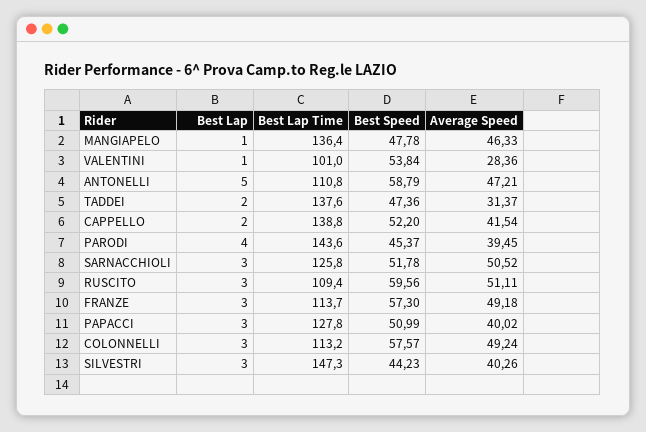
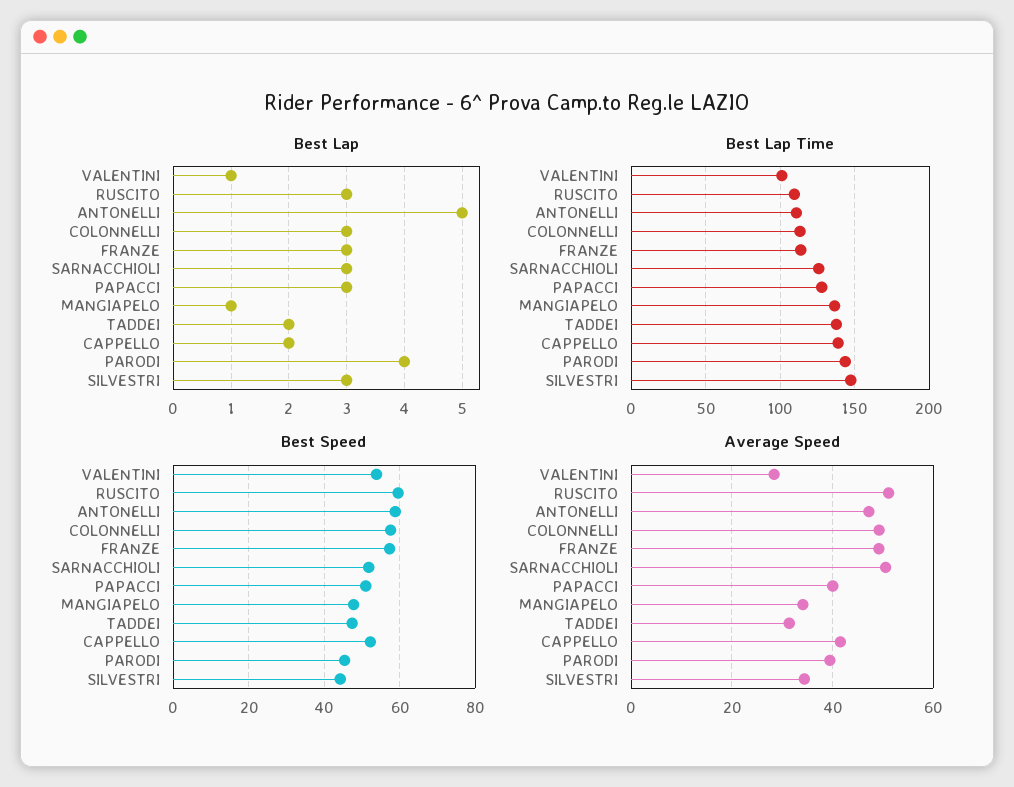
Average Speed, MANGIAPELO: 46.33 -> 34
Average Speed, SILVESTRI: 40.26 -> 34

